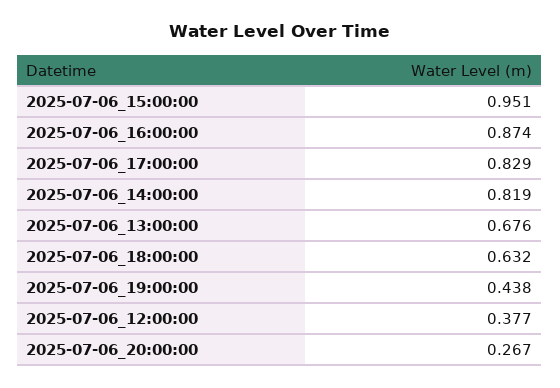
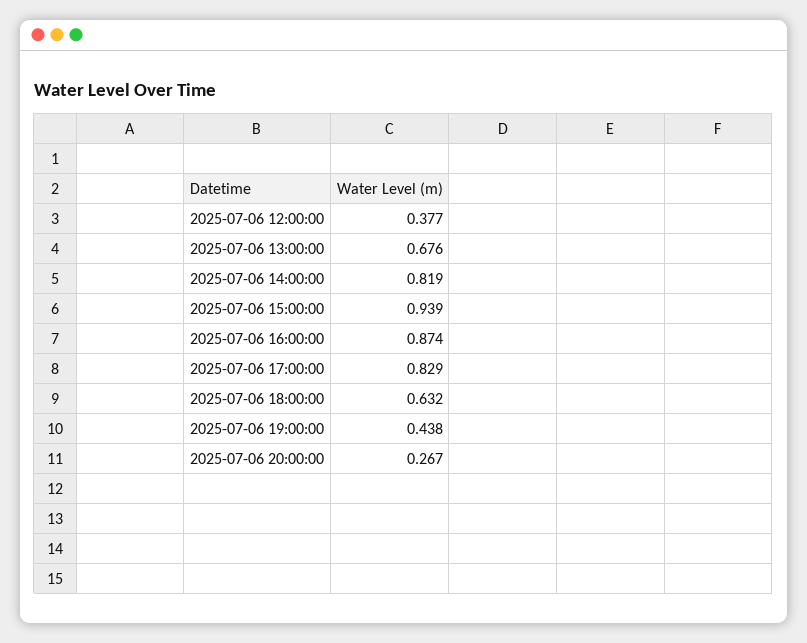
2025-07-06_15:00:00: 0.951 -> 0.939

